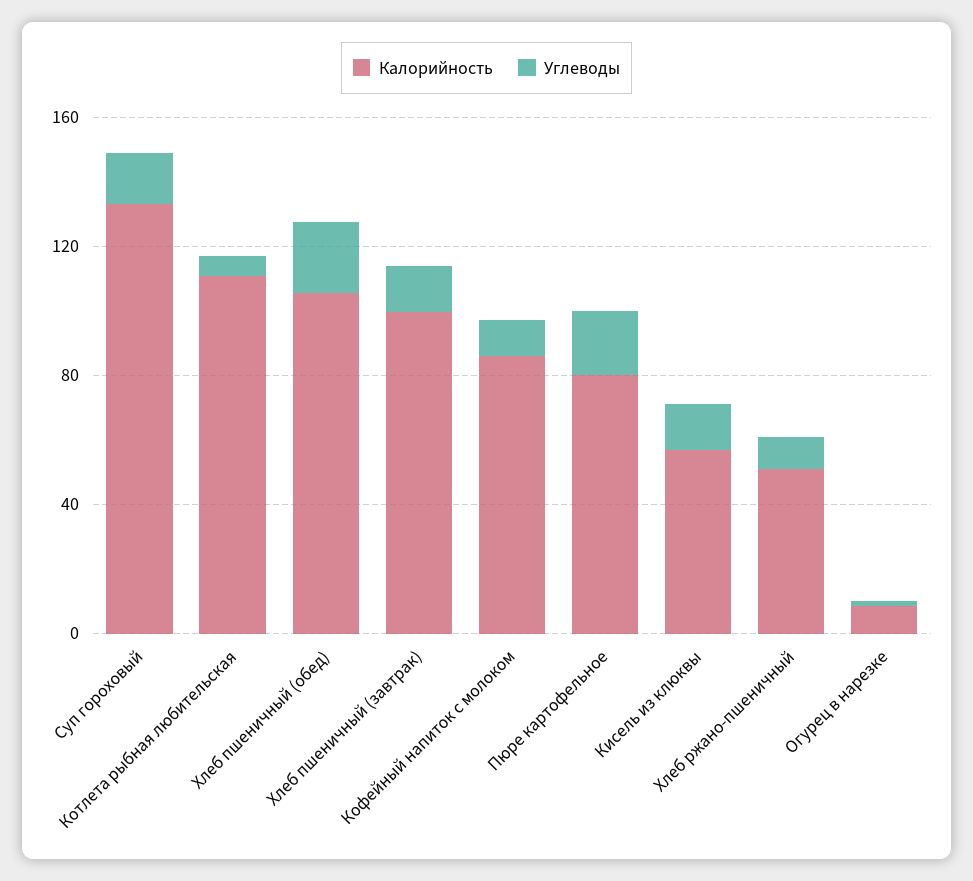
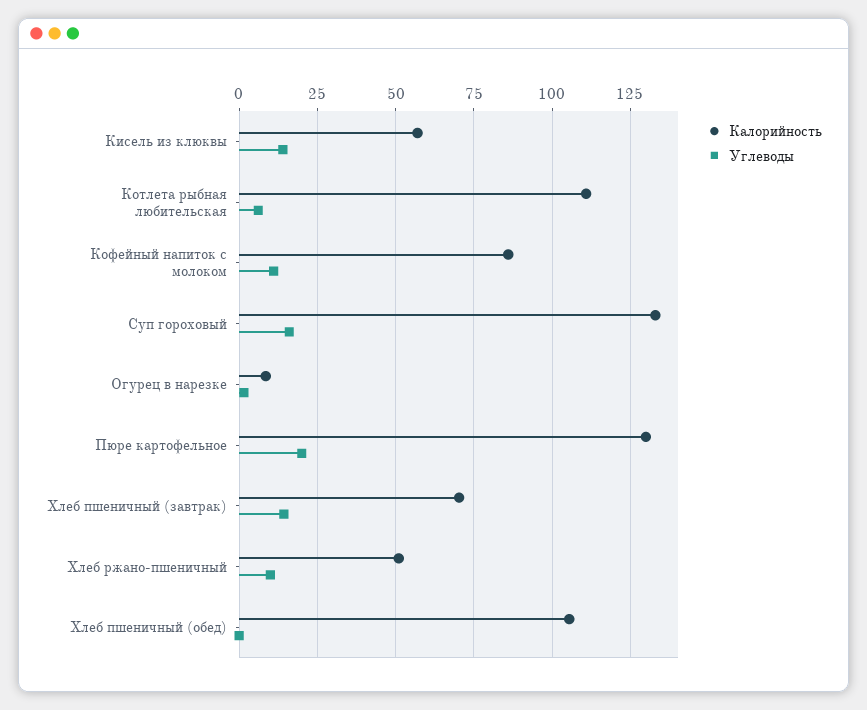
Углеводы, Хлеб пшеничный (обед): 20 -> 0
Калорийность, Хлеб пшеничный (завтрак): 100 -> 70
Калорийность, Пюре картофельное: 80 -> 130

